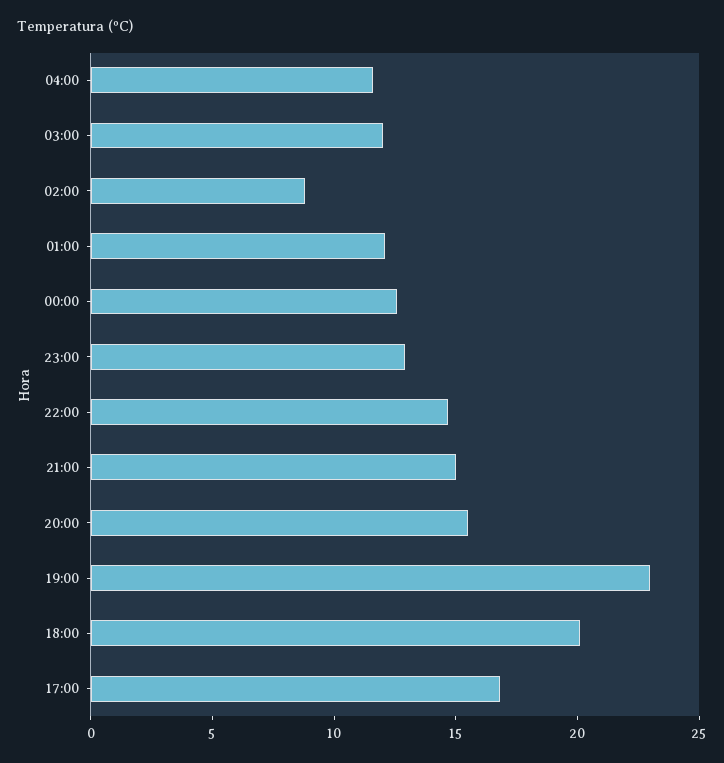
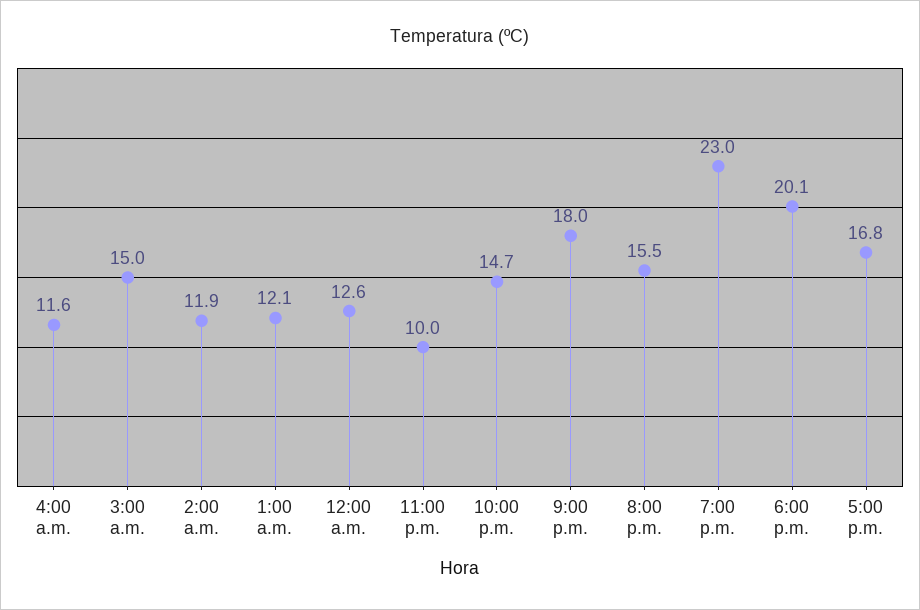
03:00: 12 -> 15
02:00: 9 -> 11.9
23:00: 13 -> 10
21:00: 15 -> 18

